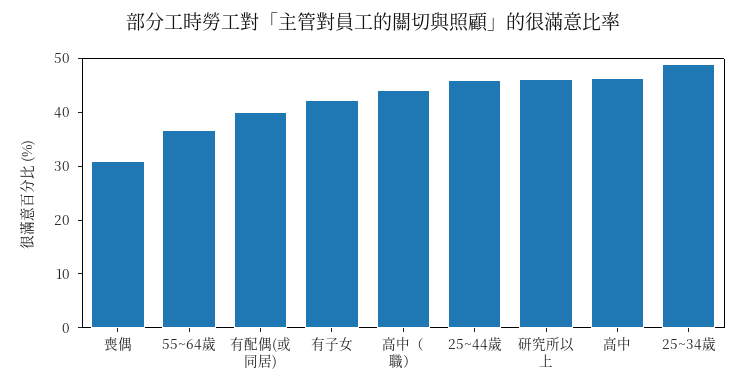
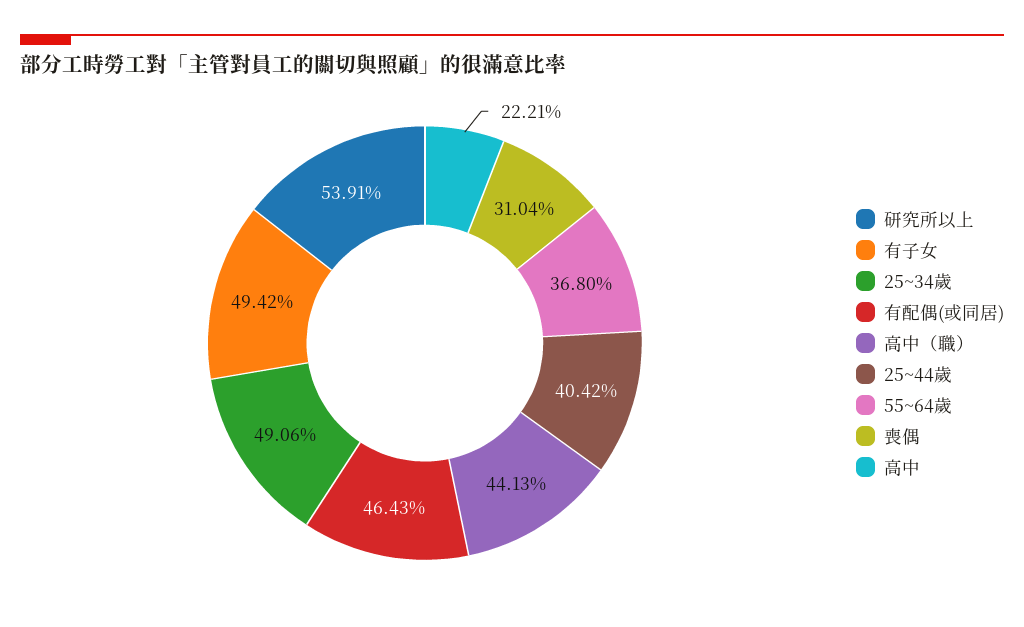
有配偶(或同居): 40 -> 46.43
有子女: 42 -> 49.42
25~44歲: 46 -> 40.42
研究所以上: 46 -> 53.91
高中: 46 -> 22.21

